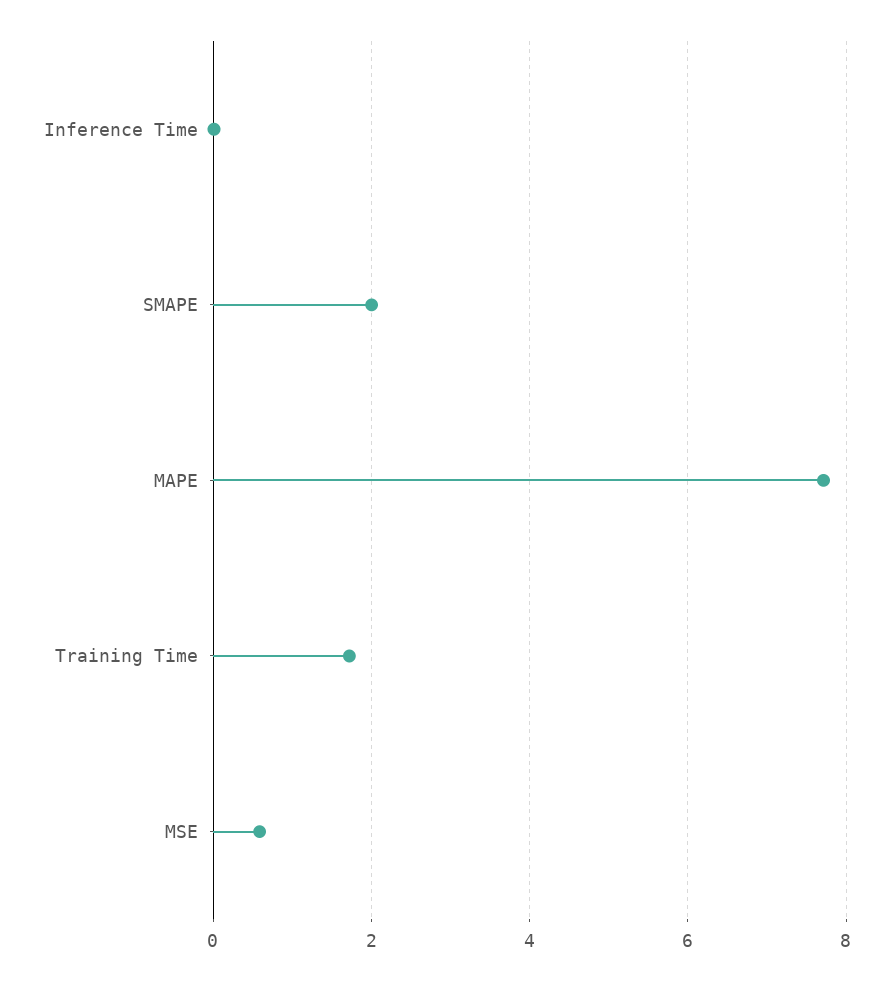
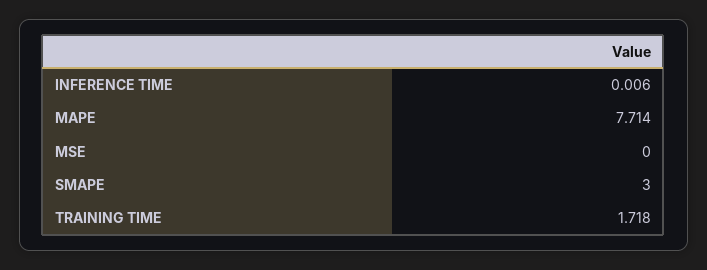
SMAPE: 2 -> 3
MSE: 0.6 -> 0

